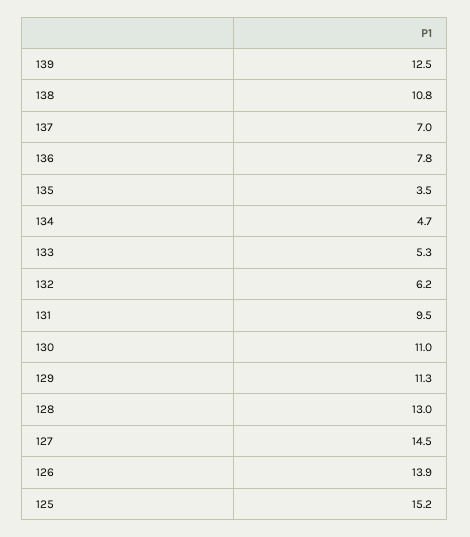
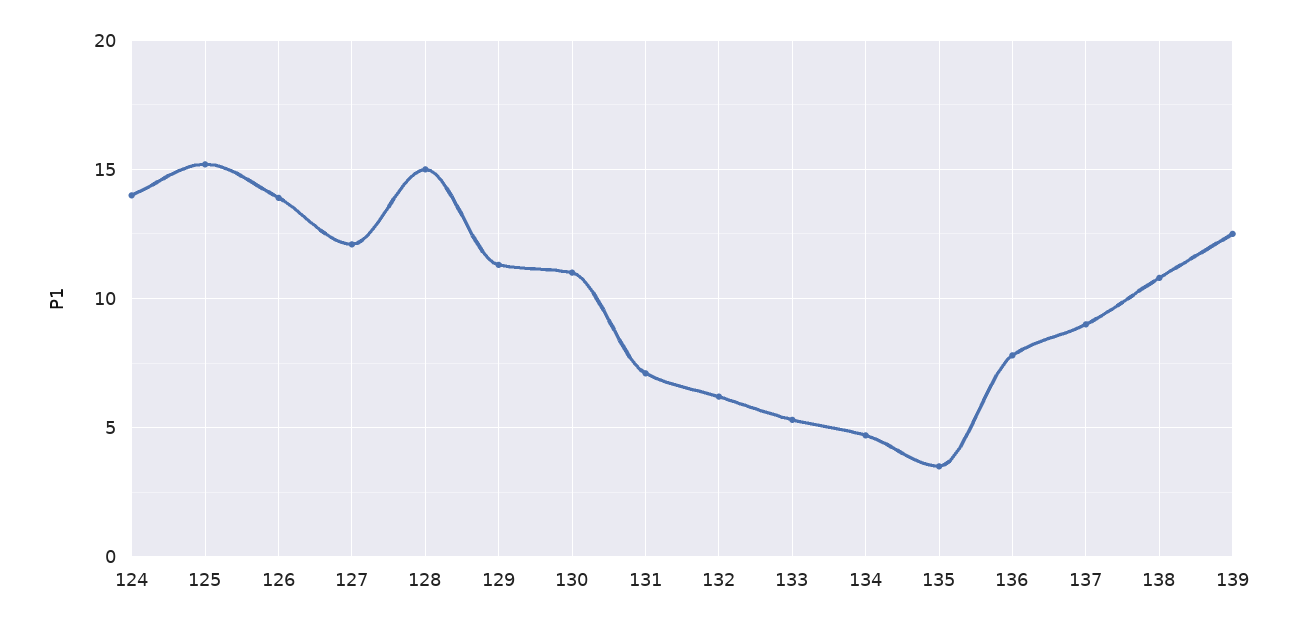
137: 7 -> 9
131: 9.5 -> 7
128: 13 -> 15
127: 14.5 -> 12
124: none -> 14

